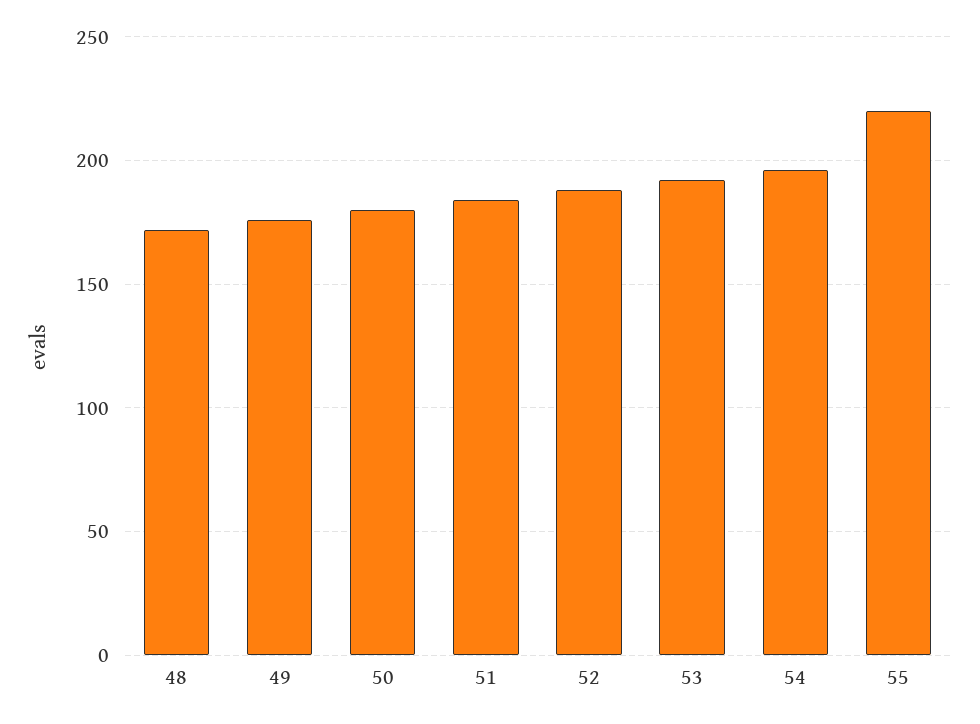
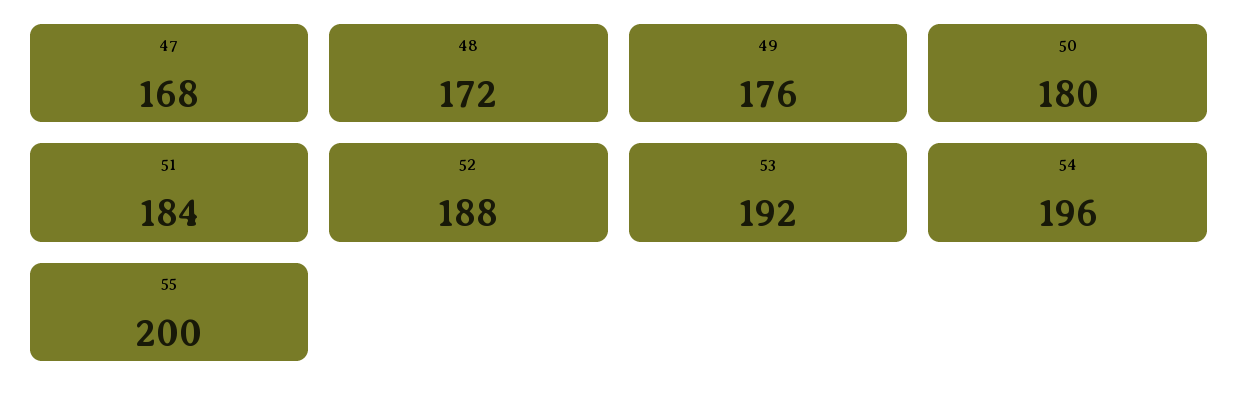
55: 220 -> 200
47: none -> 168

